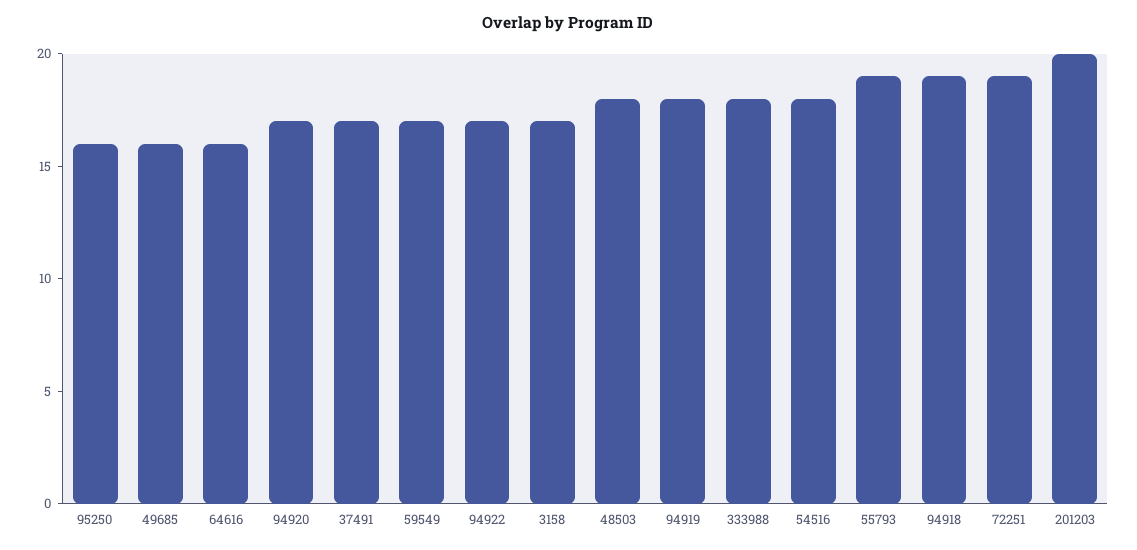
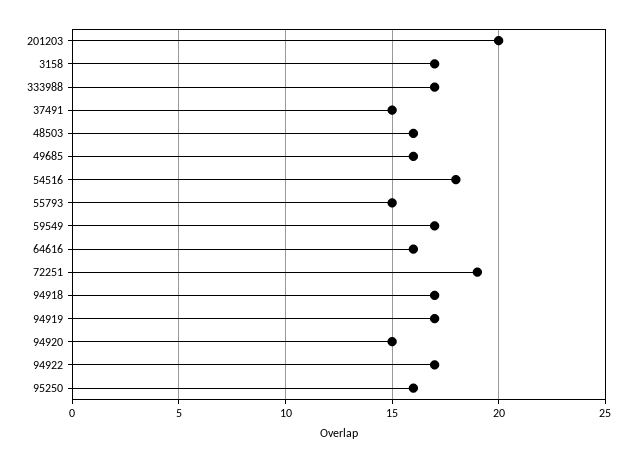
94920: 17 -> 15
37491: 17 -> 15
48503: 18 -> 16
94919: 18 -> 17
333988: 18 -> 17
55793: 19 -> 15
94918: 19 -> 17

